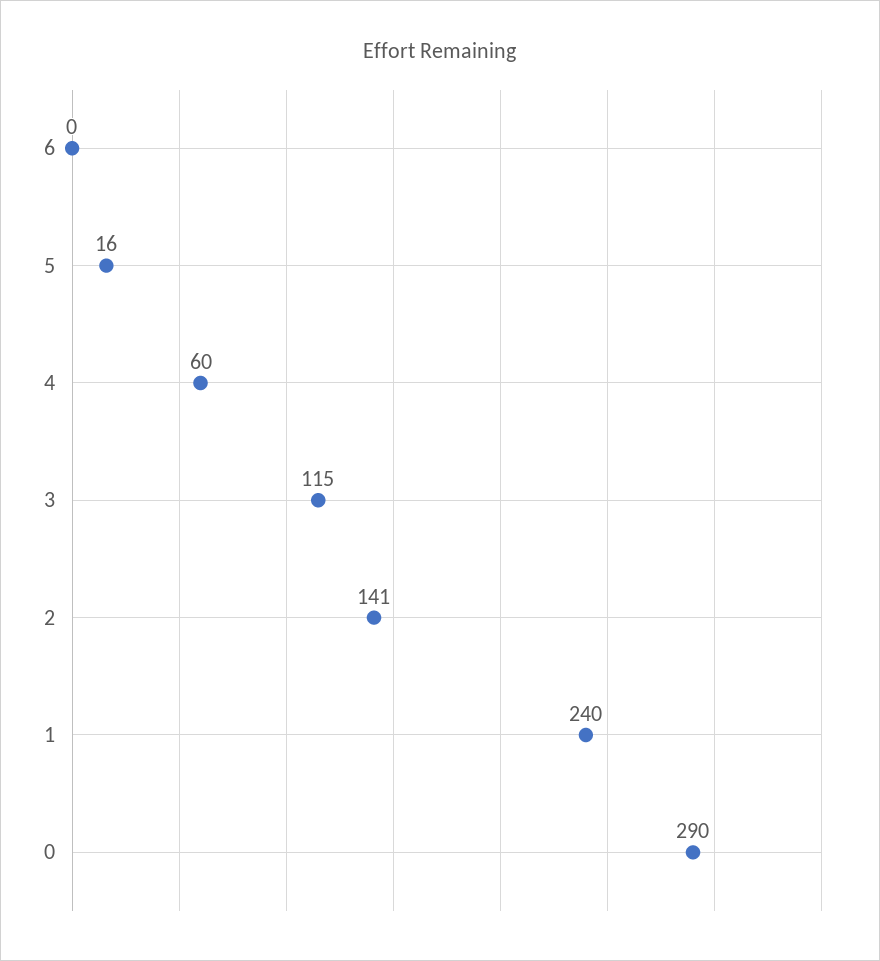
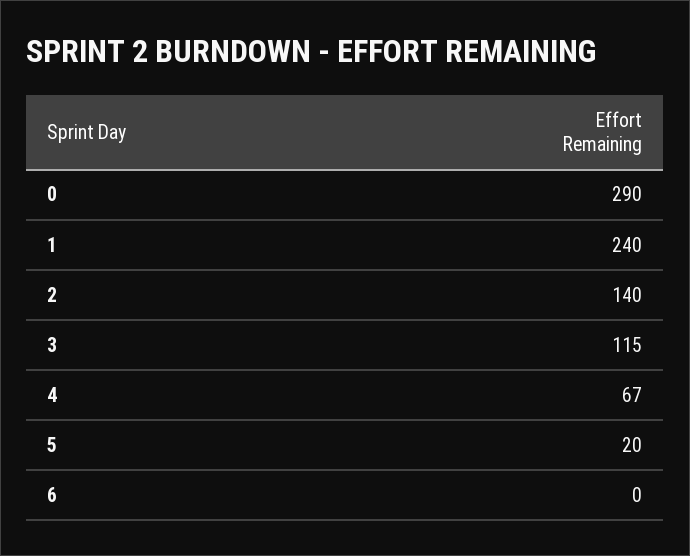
5: 16 -> 20
4: 60 -> 67
2: 141 -> 140

